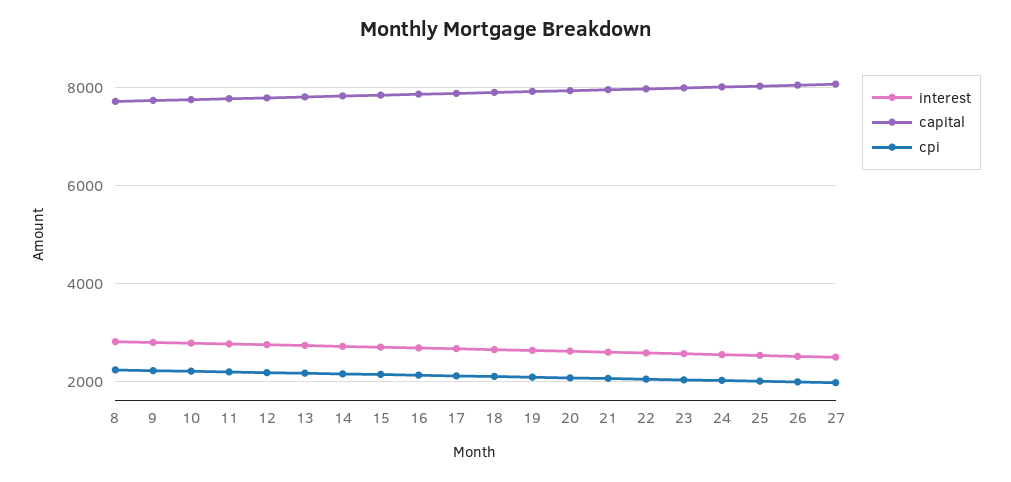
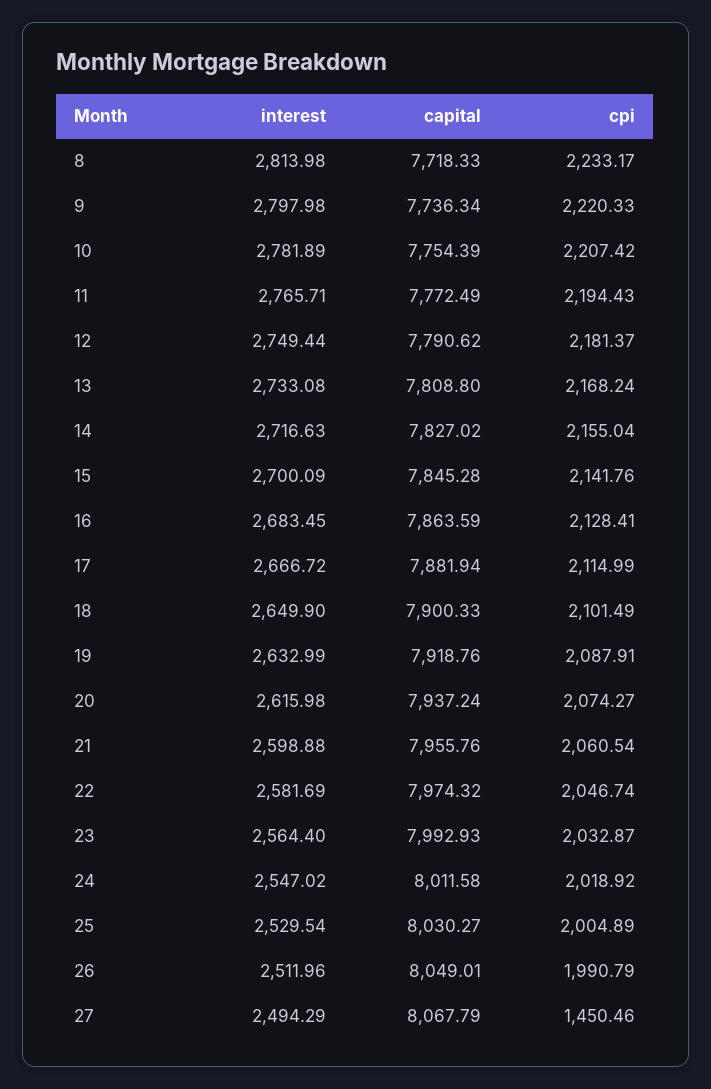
cpi, 27: 2000 -> 1450.46

